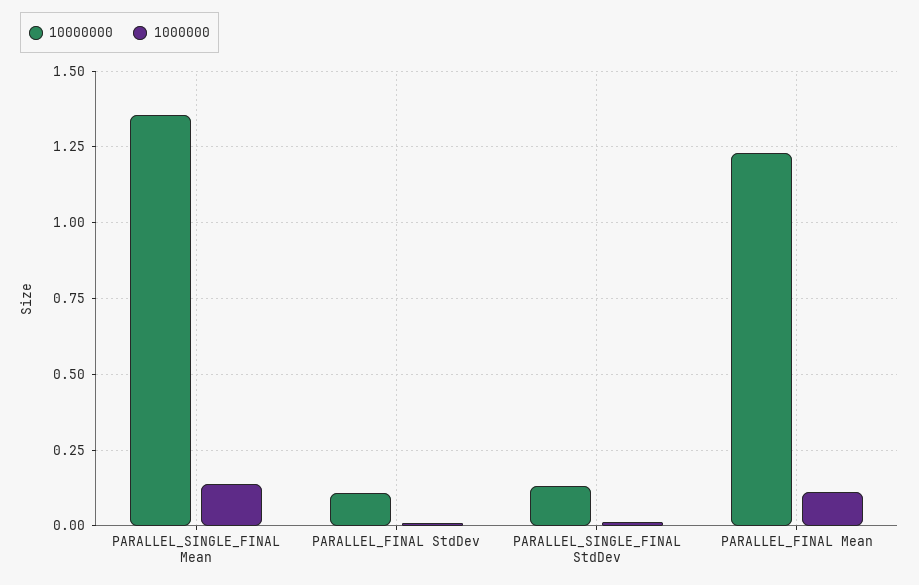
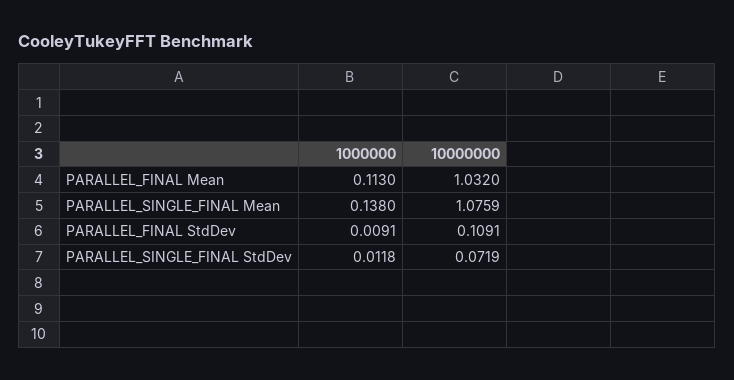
10000000, PARALLEL_SINGLE_FINAL Mean: 1.35 -> 1.0759
10000000, PARALLEL_SINGLE_FINAL StdDev: 0.125 -> 0.0719
10000000, PARALLEL_FINAL Mean: 1.225 -> 1.032

